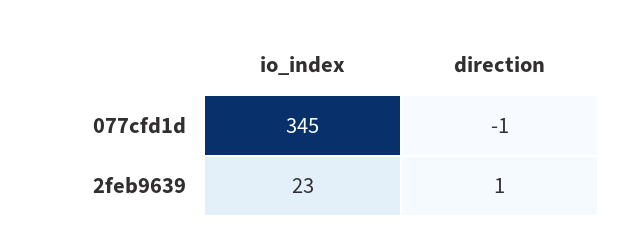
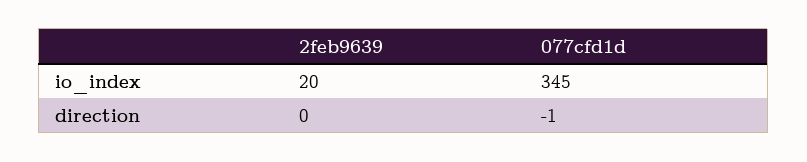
io_index, 2feb9639: 23 -> 20
direction, 2feb9639: 1 -> 0

